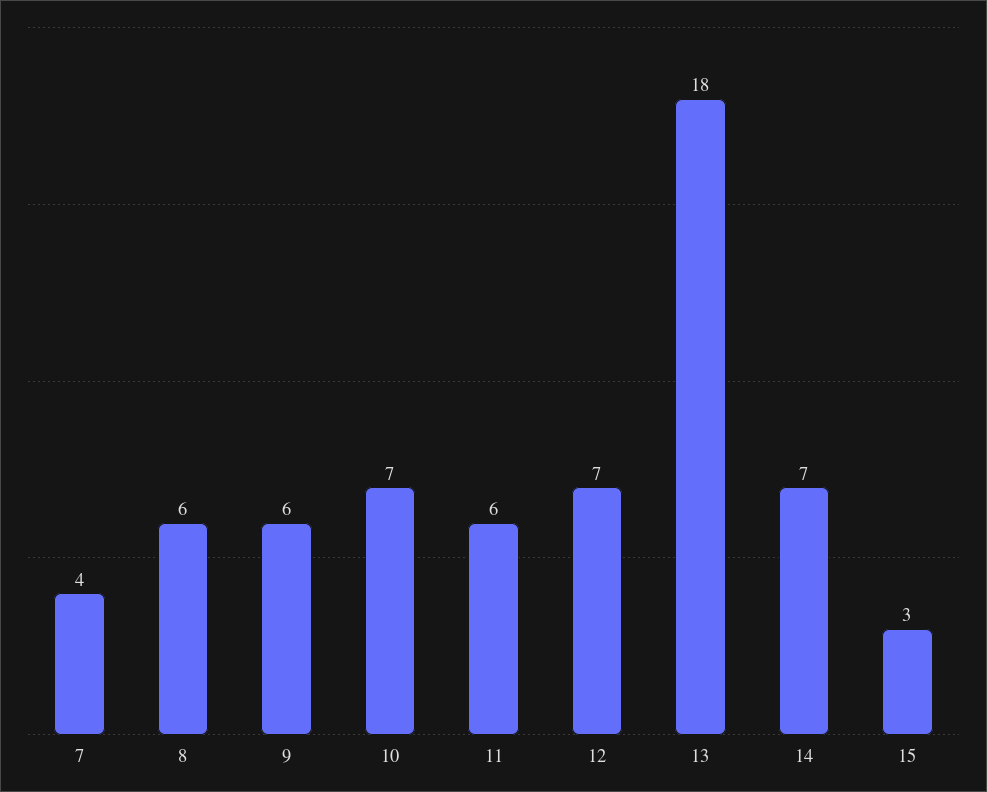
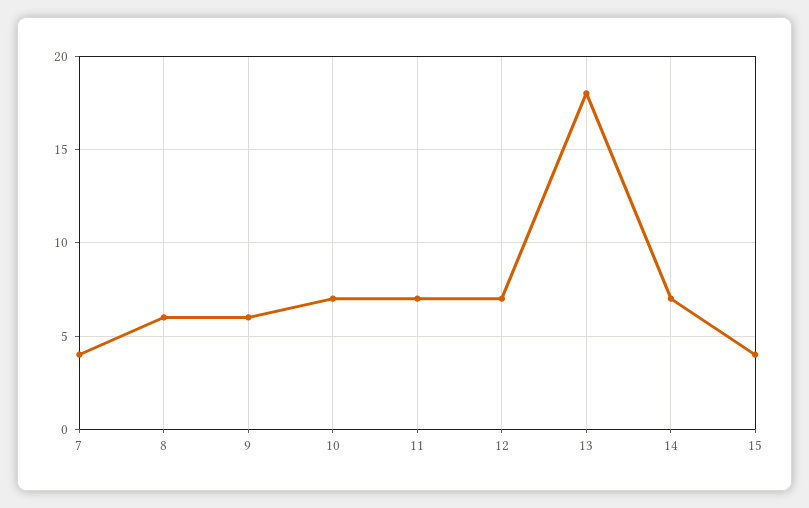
11: 6 -> 7
15: 3 -> 4

